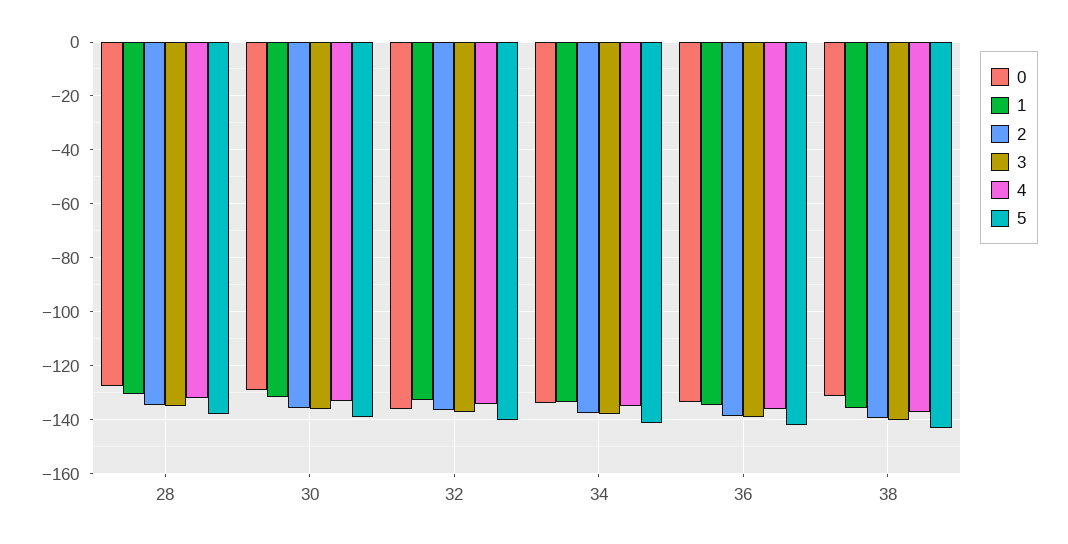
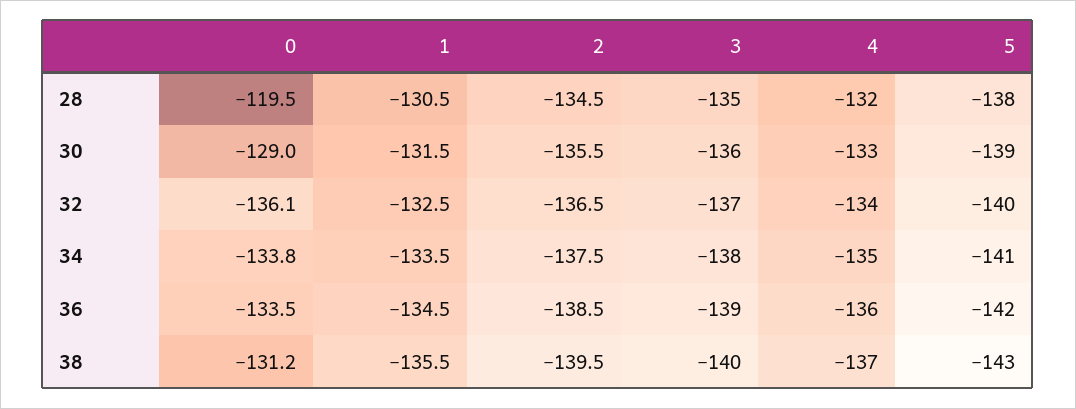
0, 28: -127.5 -> -119.5

